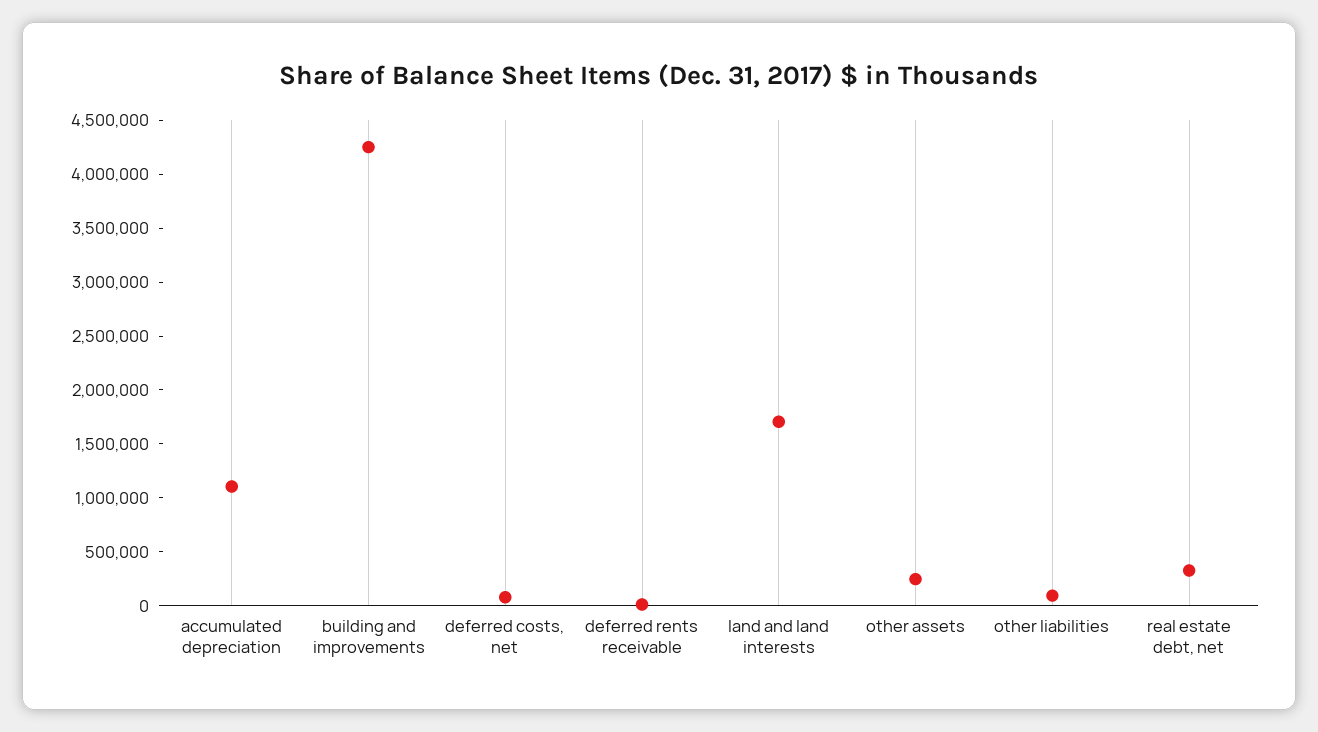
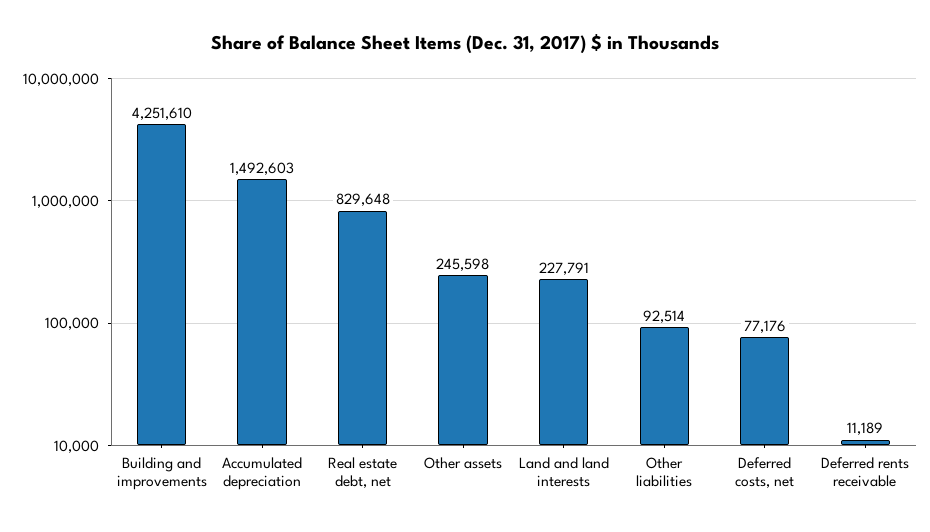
accumulated depreciation: 1100000 -> 1492603
land and land interests: 1700000 -> 227791
real estate debt, net: 300000 -> 829648

